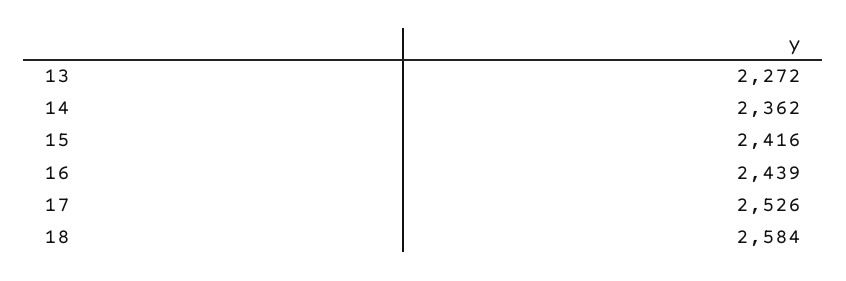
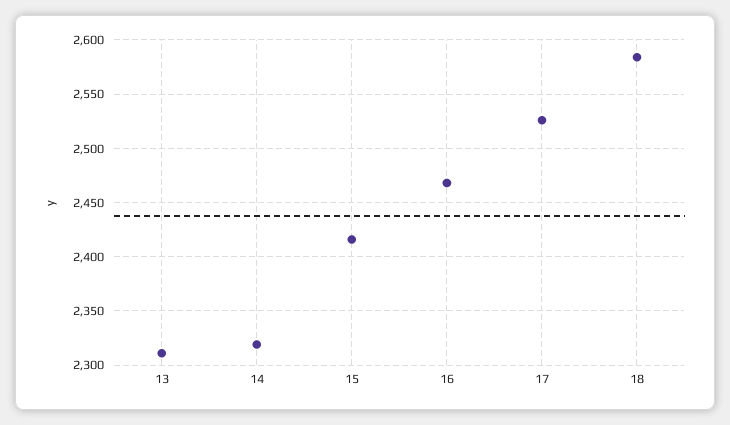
13: 2272 -> 2310
14: 2362 -> 2320
16: 2439 -> 2470

